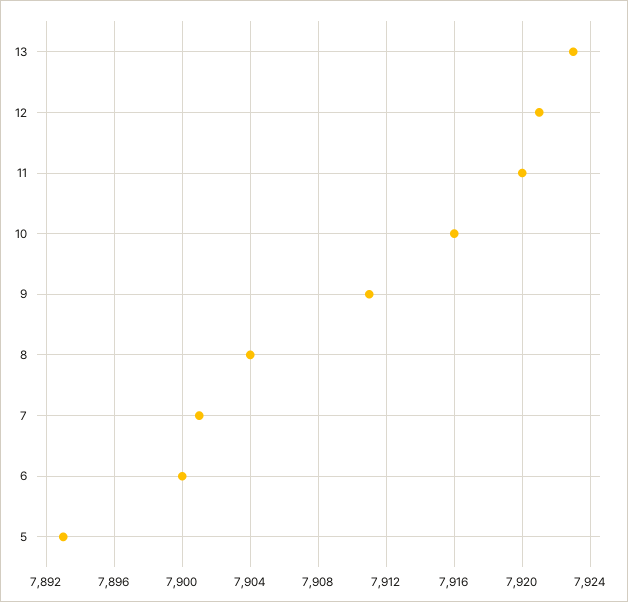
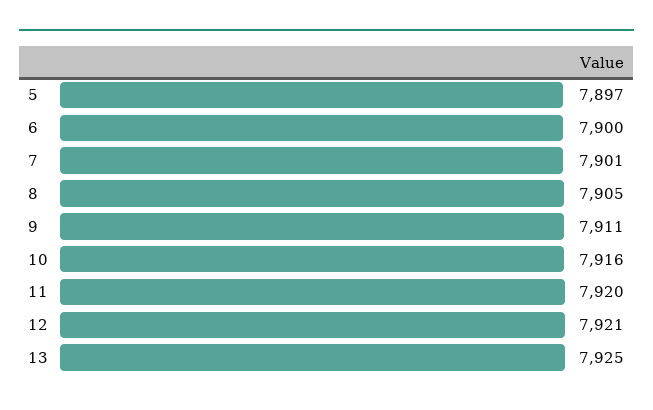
13: 7923 -> 7925
8: 7904 -> 7905
5: 7893 -> 7897

